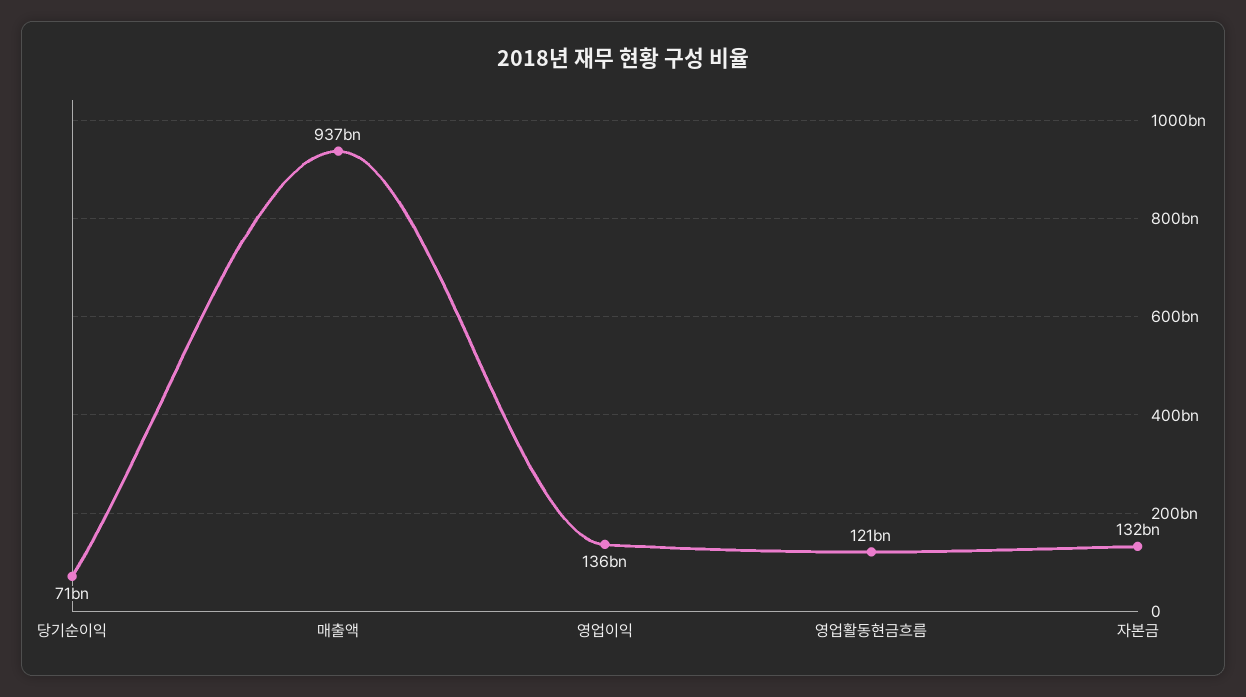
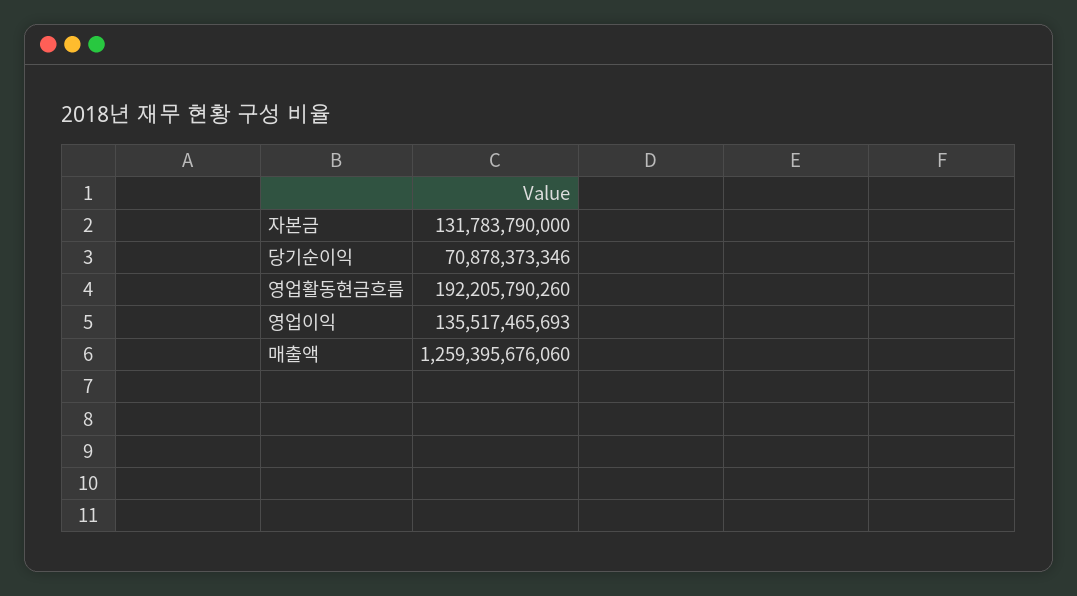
매출액: 937000000000 -> 1259395676060
영업활동현금흐름: 121000000000 -> 192205790260

